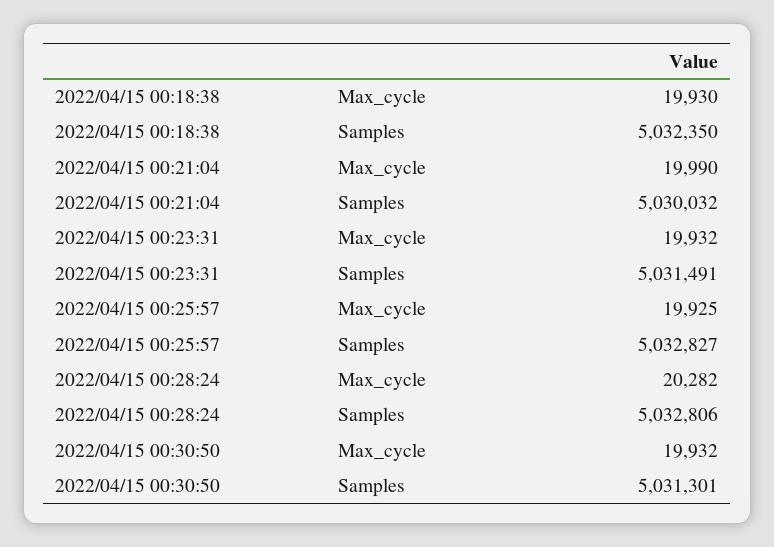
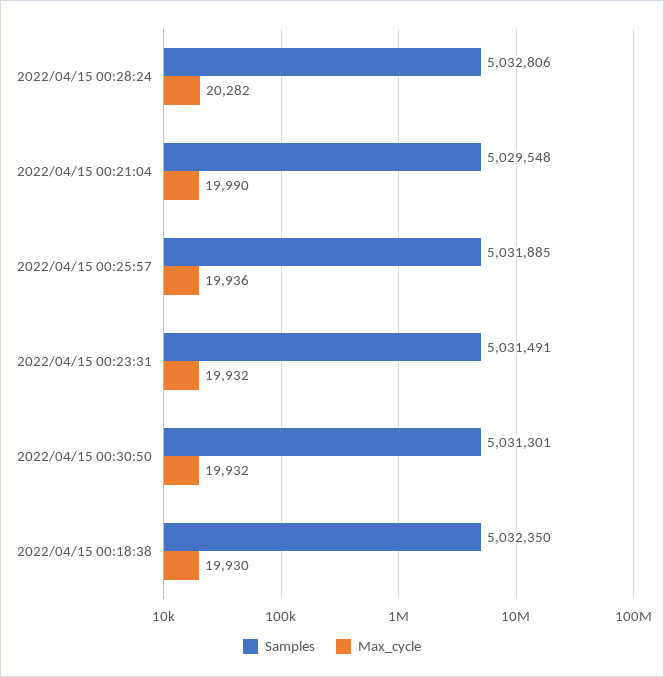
Samples, 2022/04/15 00:21:04: 5030032 -> 5029548
Max_cycle, 2022/04/15 00:25:57: 19925 -> 19936
Samples, 2022/04/15 00:25:57: 5032827 -> 5031885

